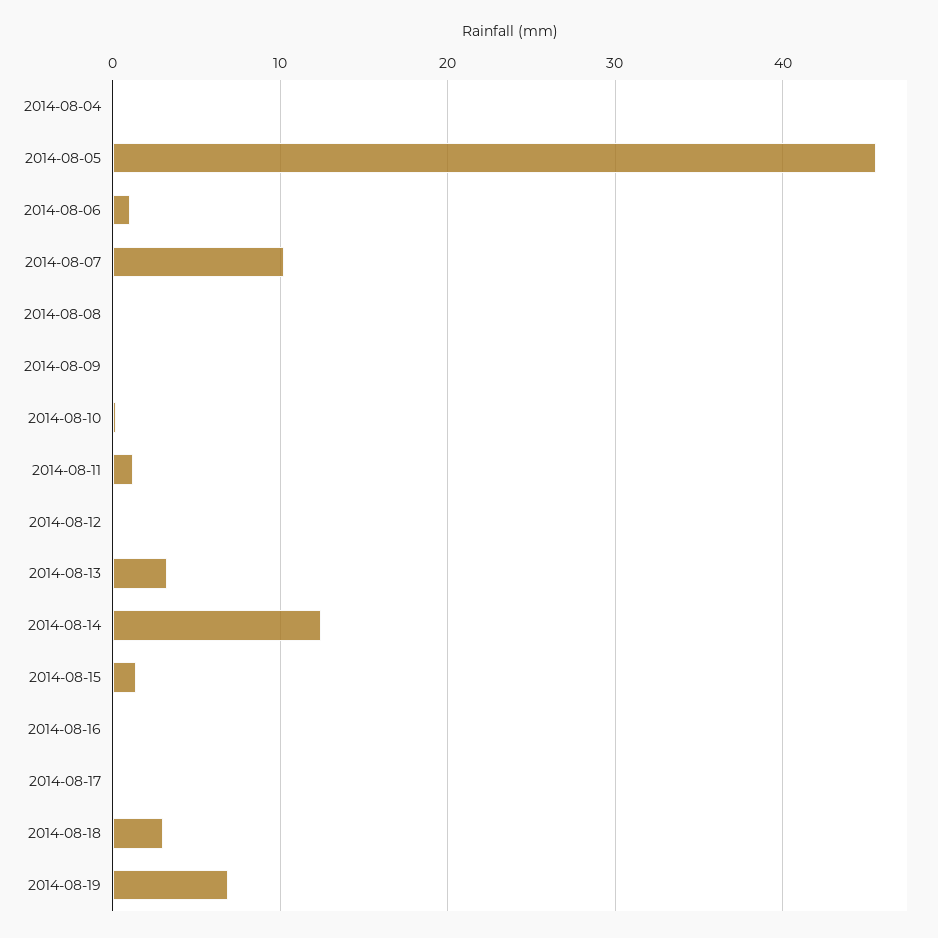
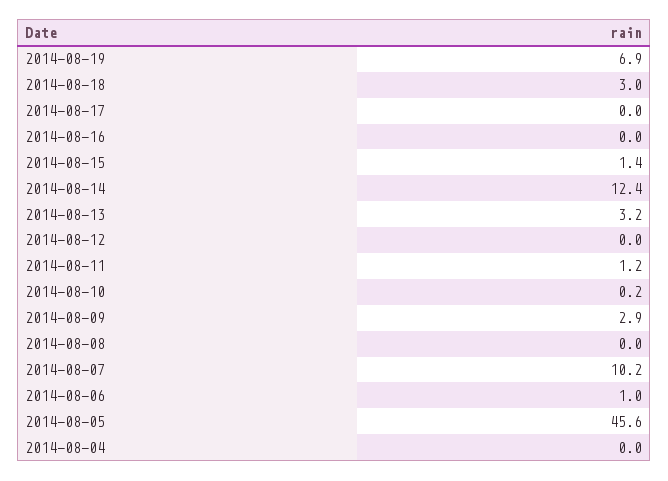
2014-08-09: 0 -> 2.9

